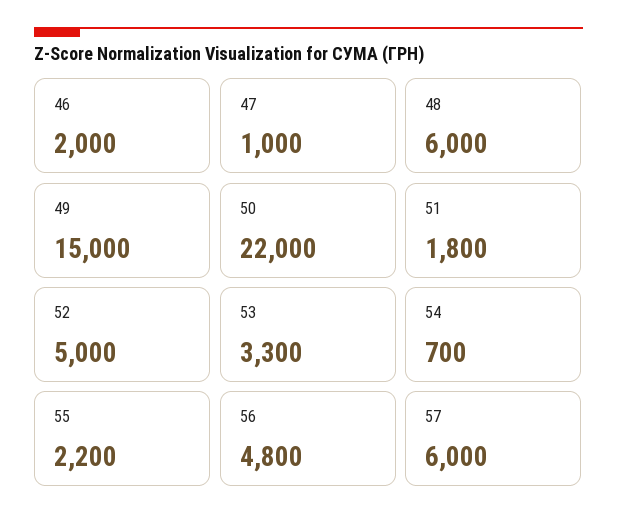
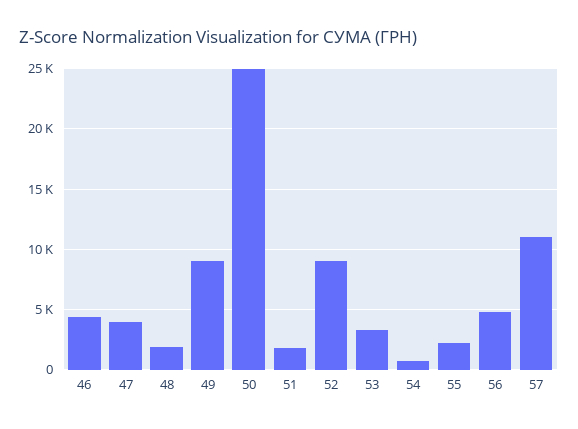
46: 2000 -> 4500
47: 1000 -> 4000
48: 6000 -> 2000
49: 15000 -> 9000
50: 22000 -> 25000
52: 5000 -> 9000
57: 6000 -> 11000

